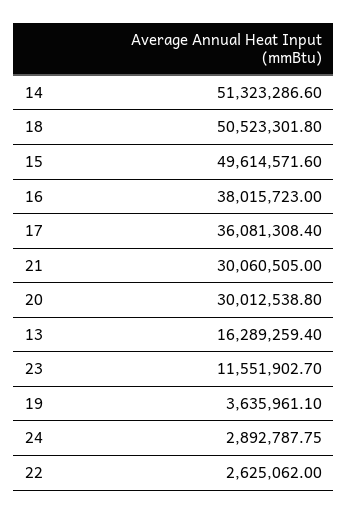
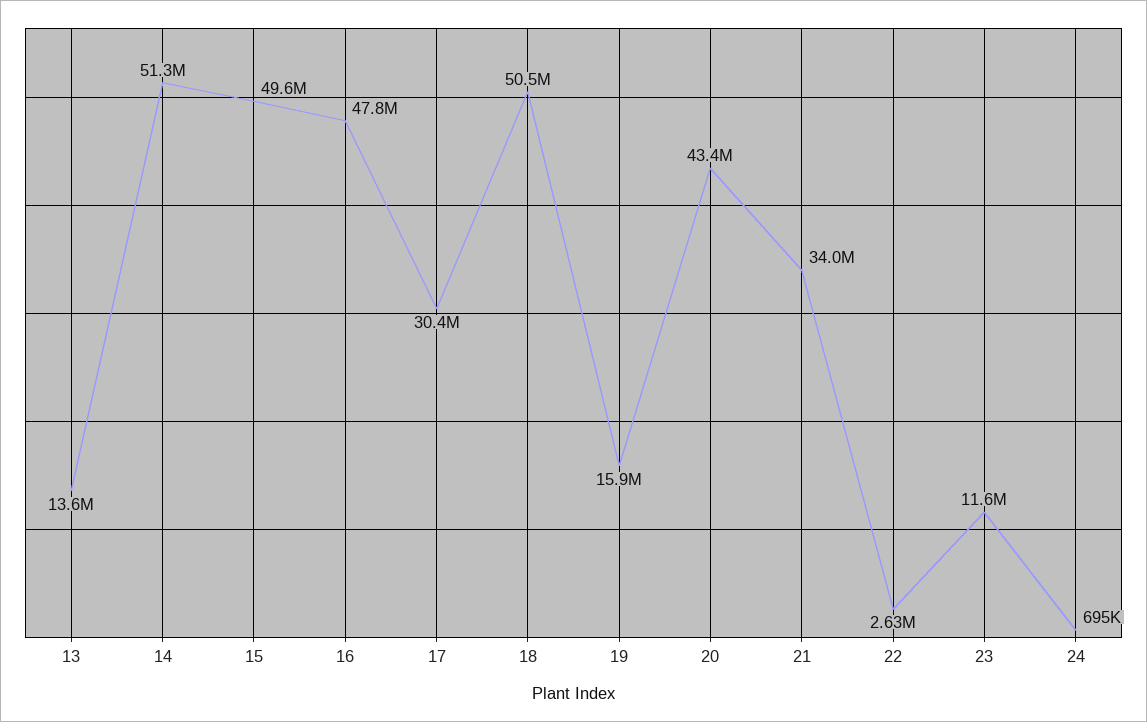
16: 38015723 -> 47800000
17: 36081308.4 -> 30400000
21: 30060505 -> 34000000
20: 30012538.8 -> 43400000
13: 16289259.4 -> 13600000
19: 3635961.1 -> 15900000
24: 2892787.75 -> 695000

